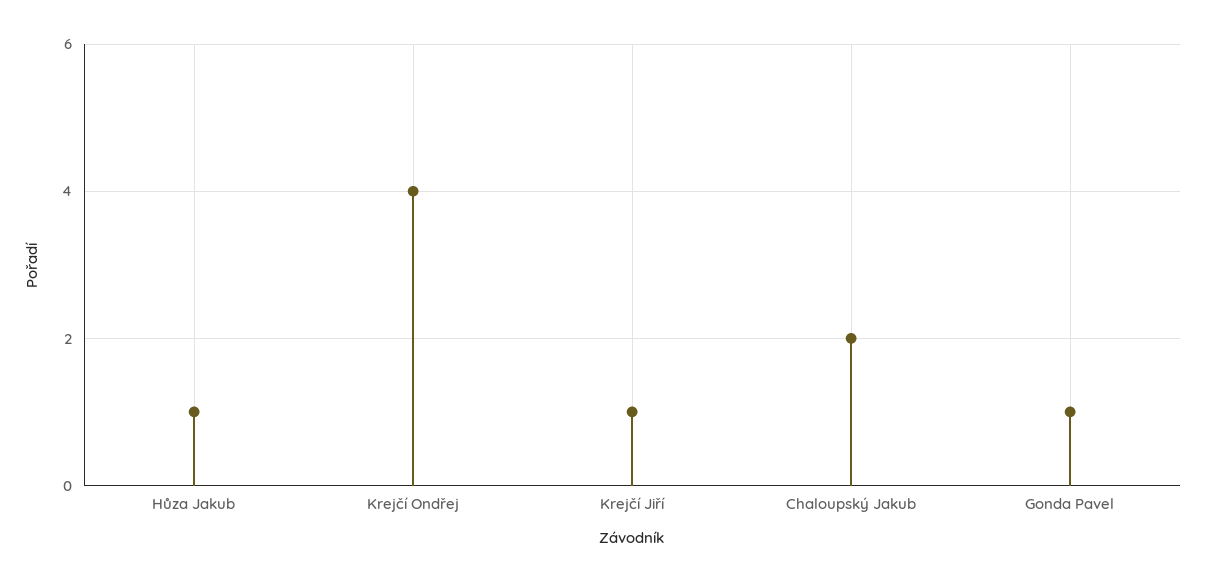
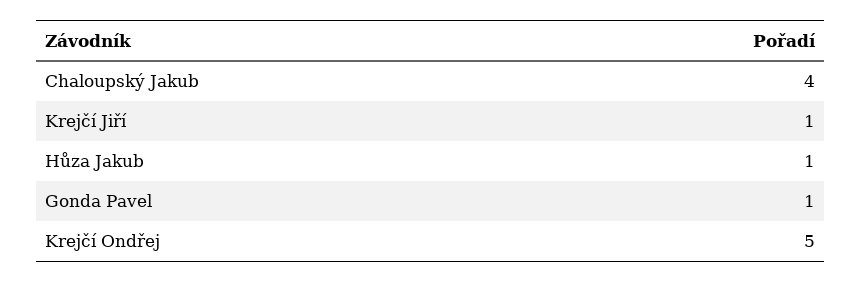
Krejčí Ondřej: 4 -> 5
Chaloupský Jakub: 2 -> 4

